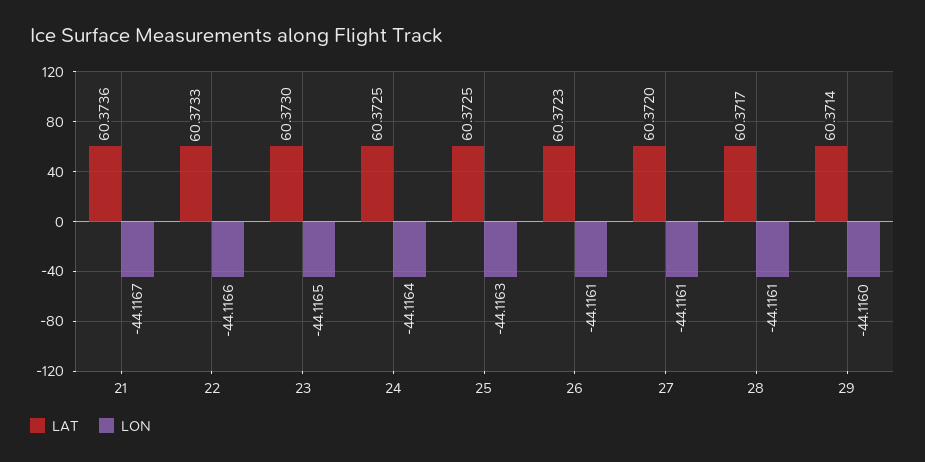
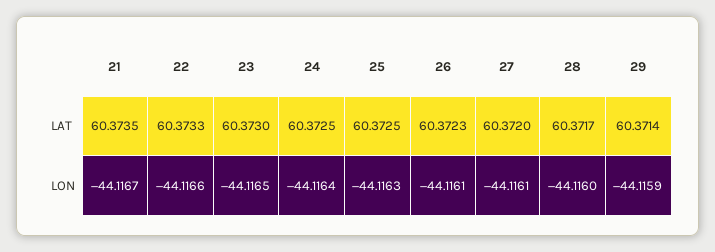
LAT, 21: 60.3736 -> 60.3735
LON, 28: -44.1161 -> -44.116
LON, 29: -44.116 -> -44.1159

